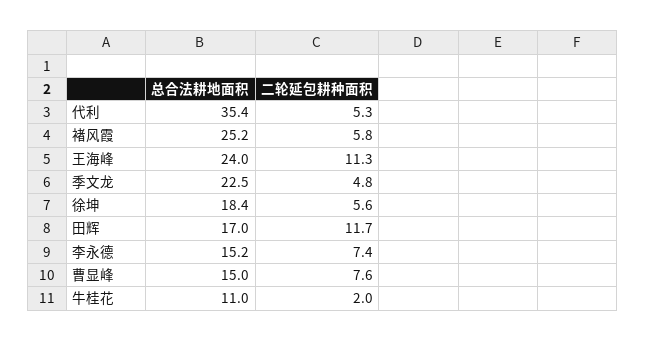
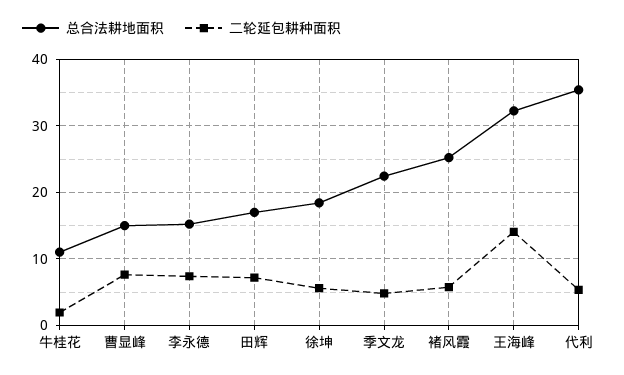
总合法耕地面积, 王海峰: 24 -> 32
二轮延包耕种面积, 王海峰: 11.3 -> 14
二轮延包耕种面积, 田辉: 11.7 -> 7

